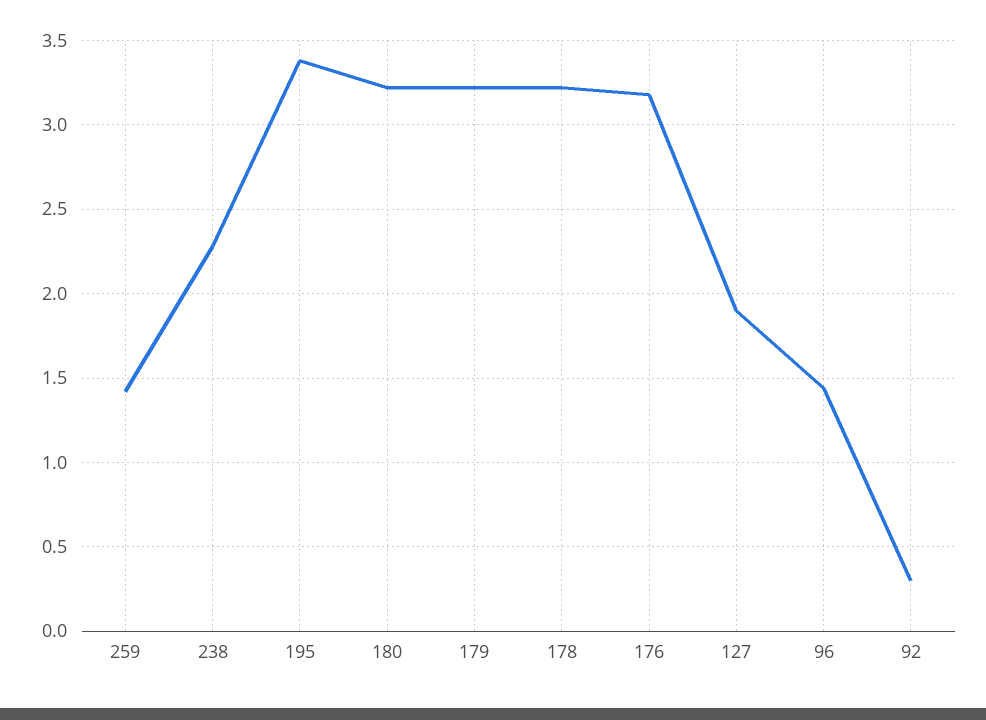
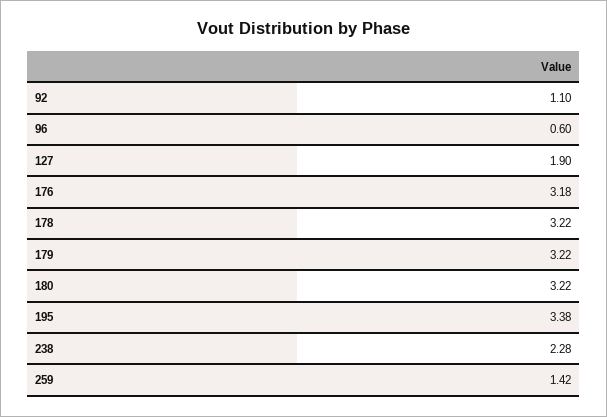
96: 1.45 -> 0.6
92: 0.3 -> 1.1

